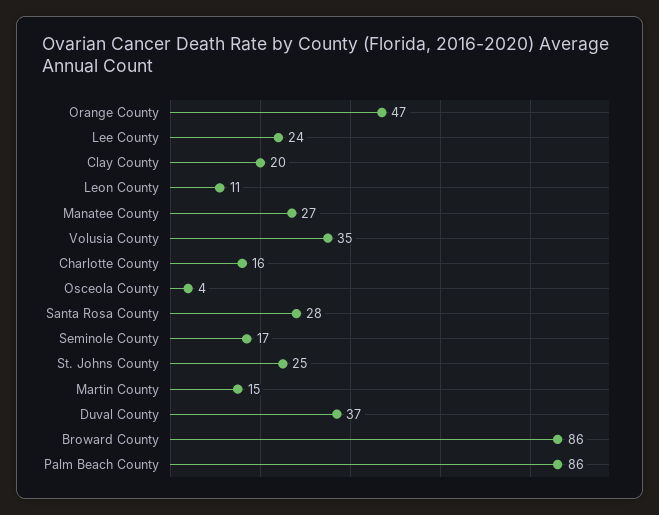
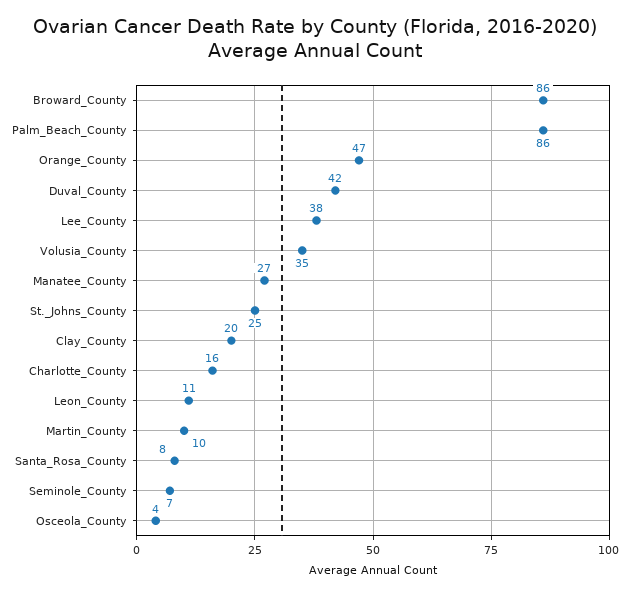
Lee County: 24 -> 38
Santa Rosa County: 28 -> 8
Seminole County: 17 -> 7
Martin County: 15 -> 10
Duval County: 37 -> 42

